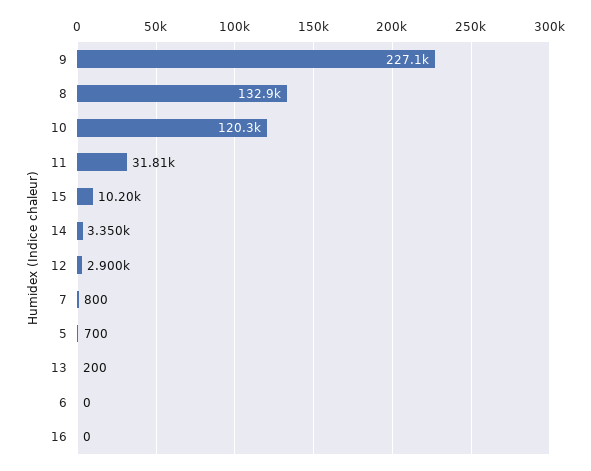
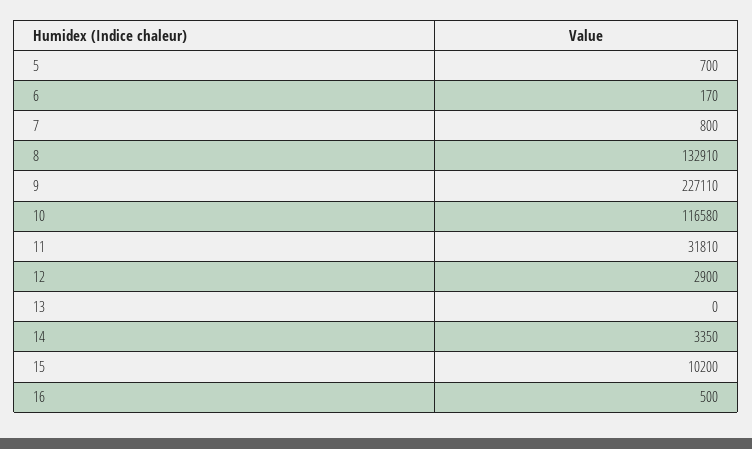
10: 120300 -> 116580
13: 200 -> 0
6: 0 -> 170
16: 0 -> 500

